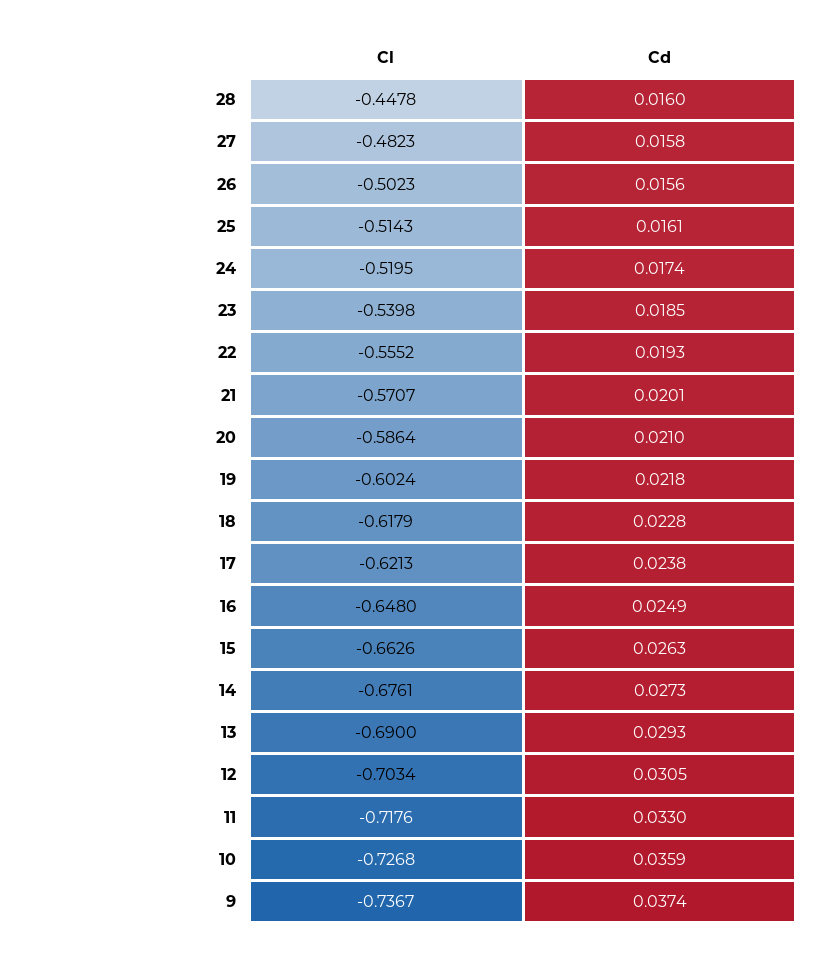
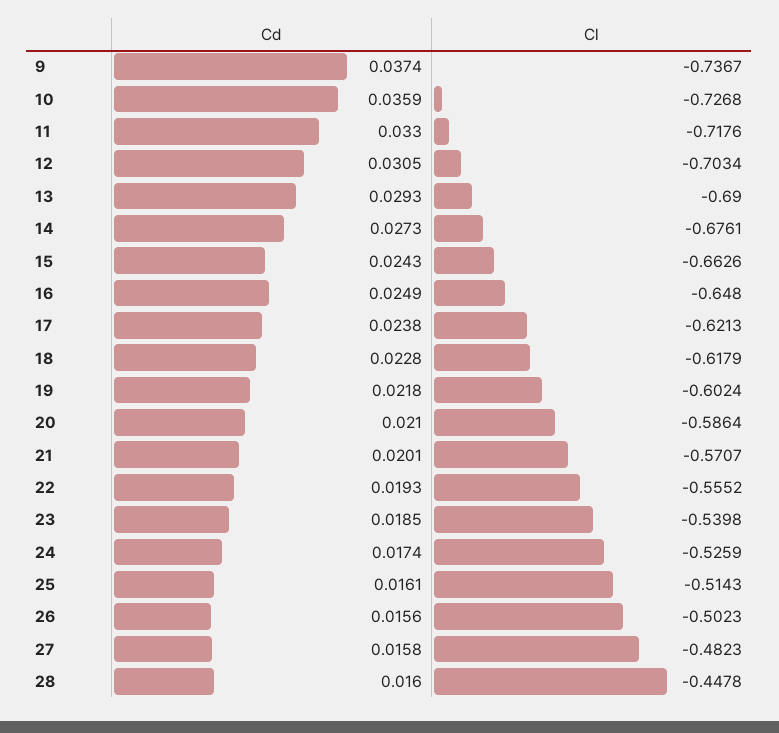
Cl, 24: -0.5195 -> -0.5259
Cd, 15: 0.0263 -> 0.0243

